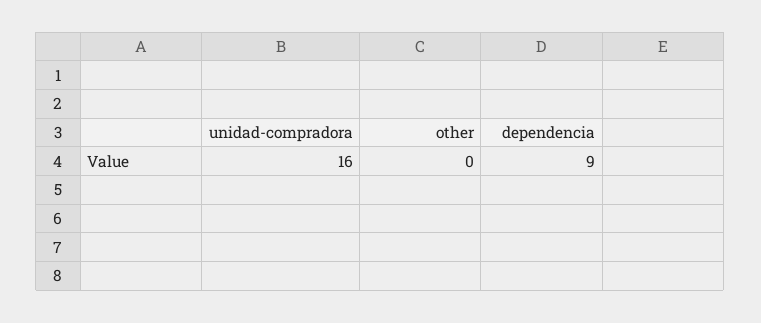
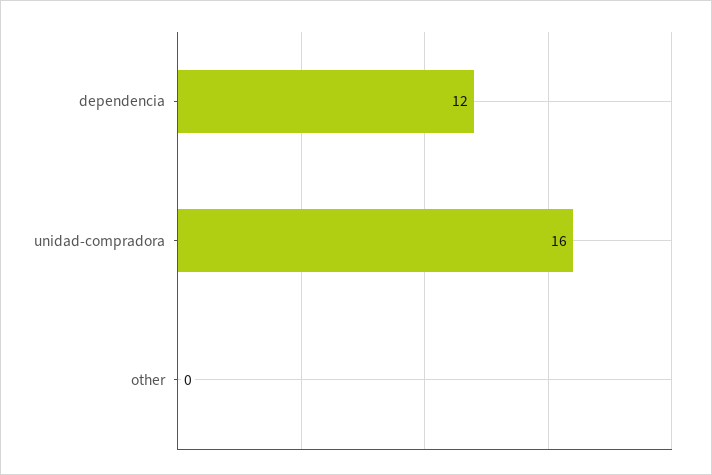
dependencia: 9 -> 12

